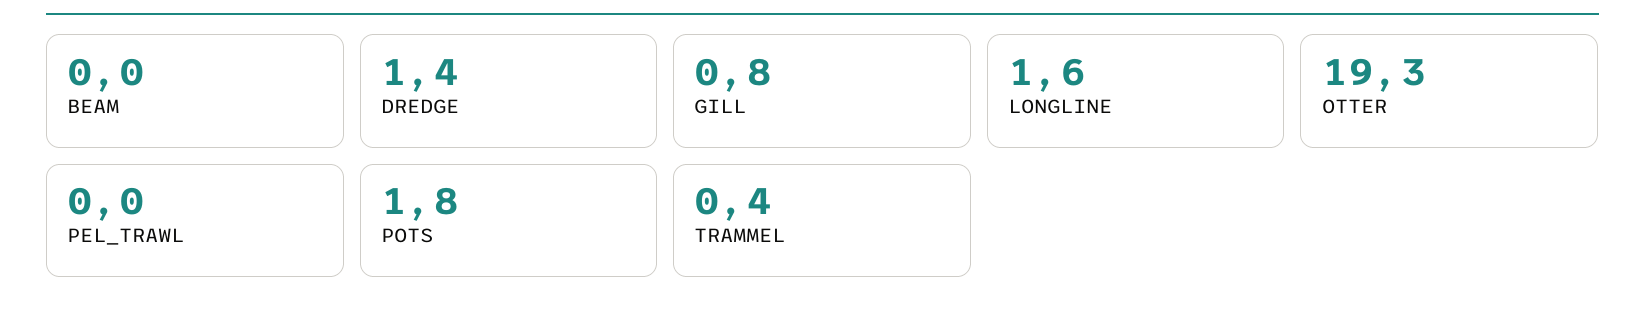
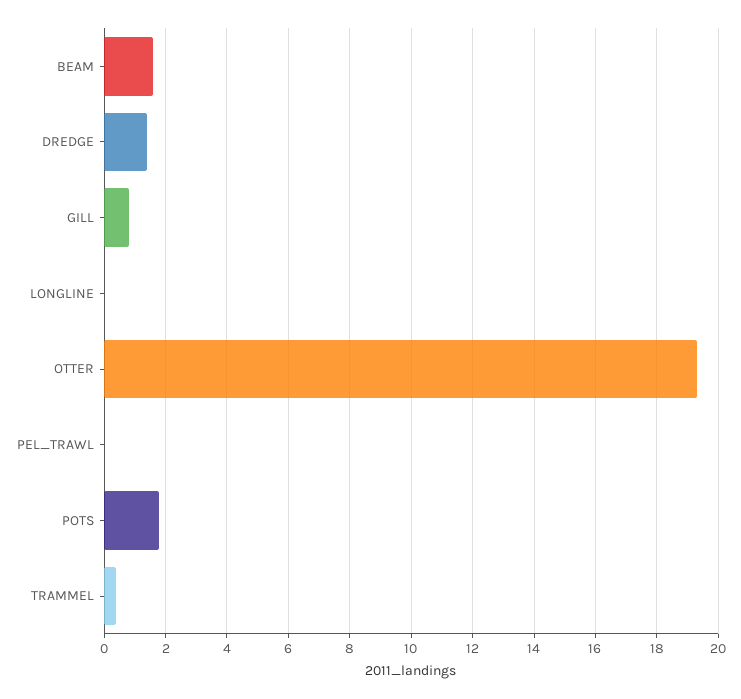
BEAM: 0 -> 1.5
LONGLINE: 1.6 -> 0

